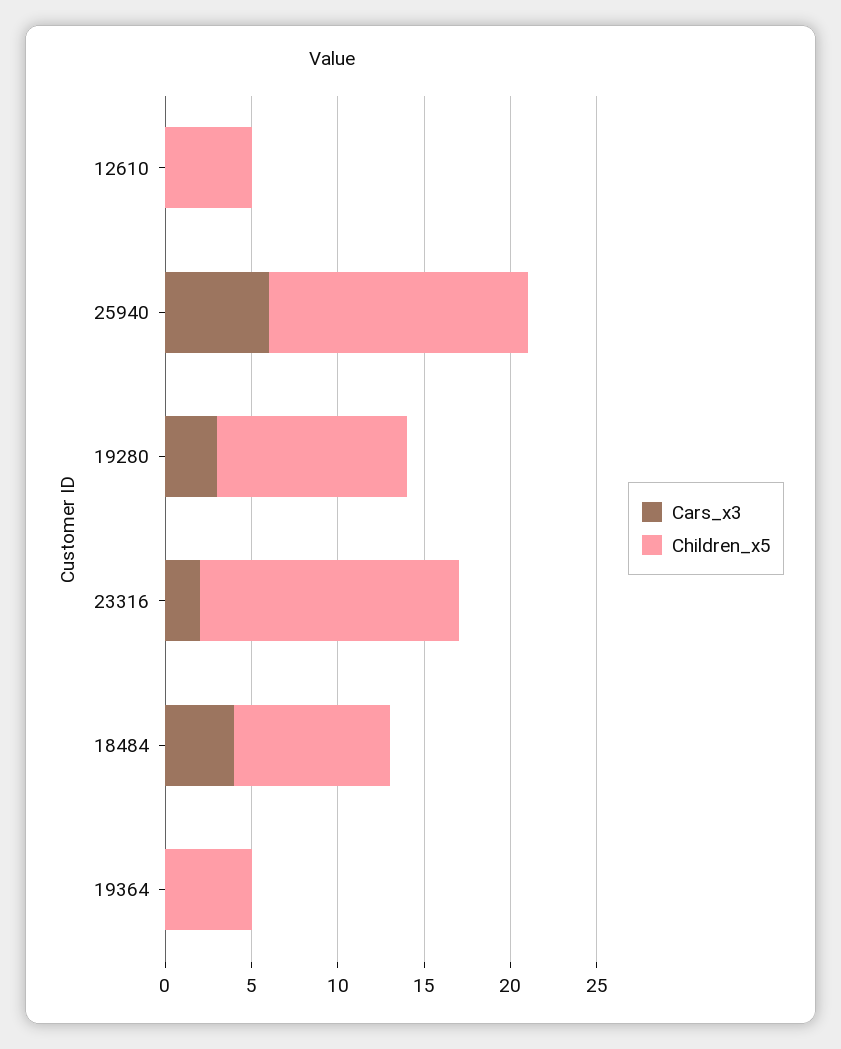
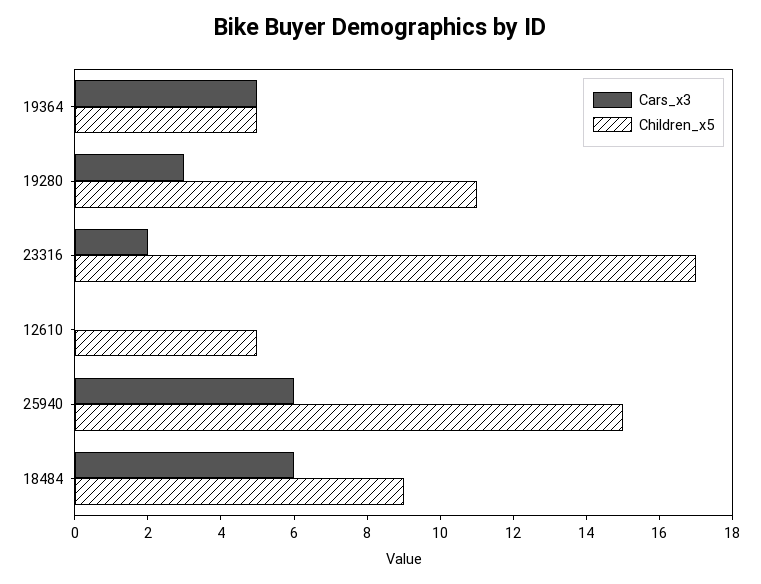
Children_x5, 23316: 15 -> 17
Cars_x3, 18484: 4 -> 6
Cars_x3, 19364: 0 -> 5

